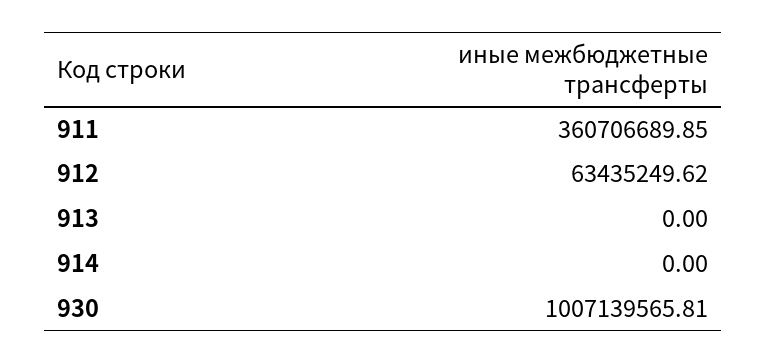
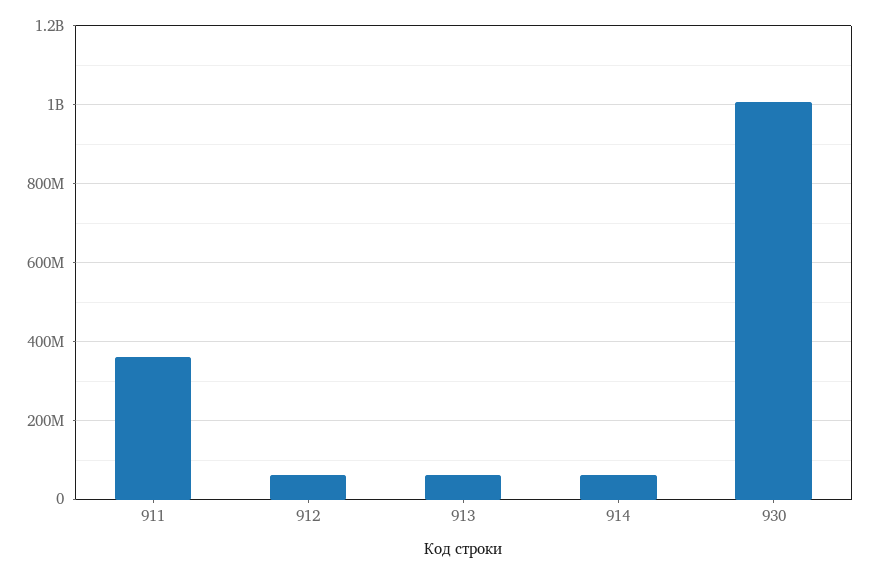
913: 0 -> 60000000
914: 0 -> 60000000

